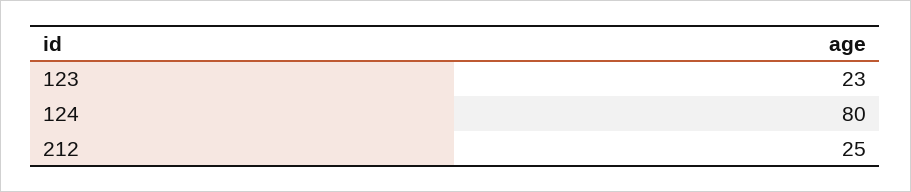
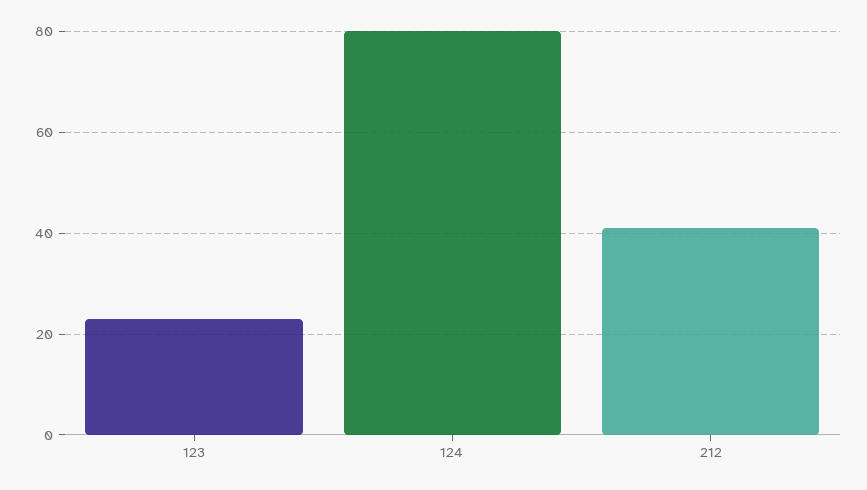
212: 25 -> 40

